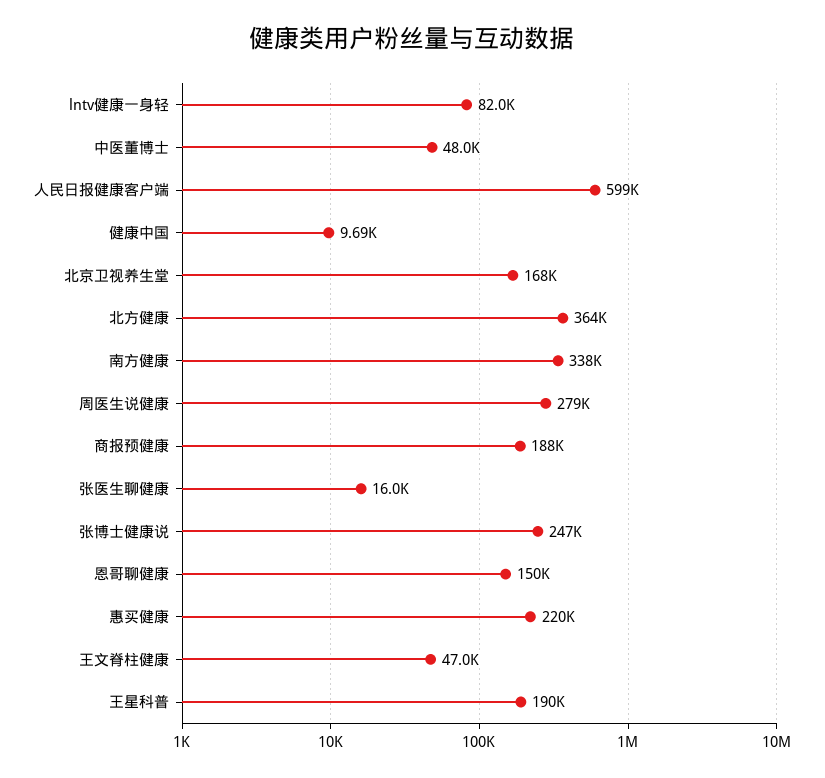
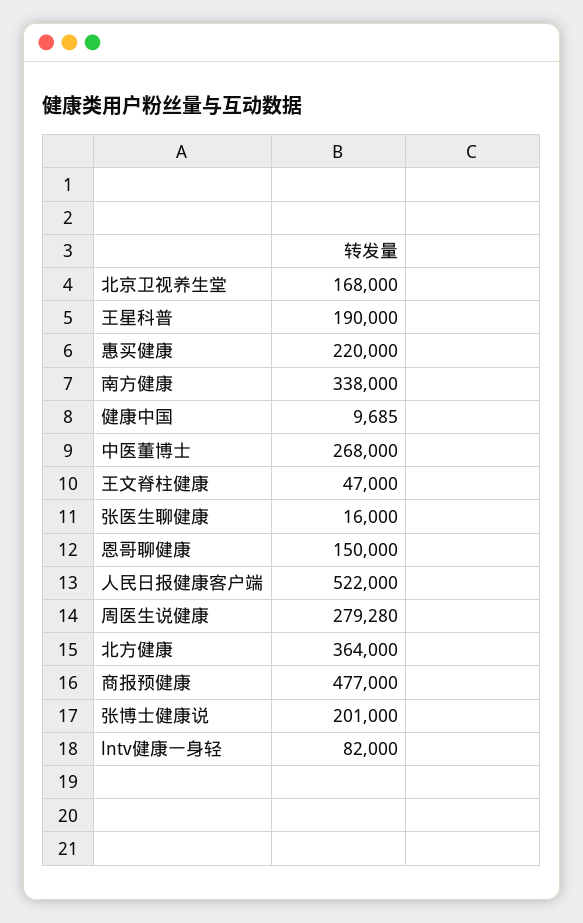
中医董博士: 48000 -> 268000
人民日报健康客户端: 599000 -> 522000
商报预健康: 188000 -> 477000
张博士健康说: 247000 -> 201000

